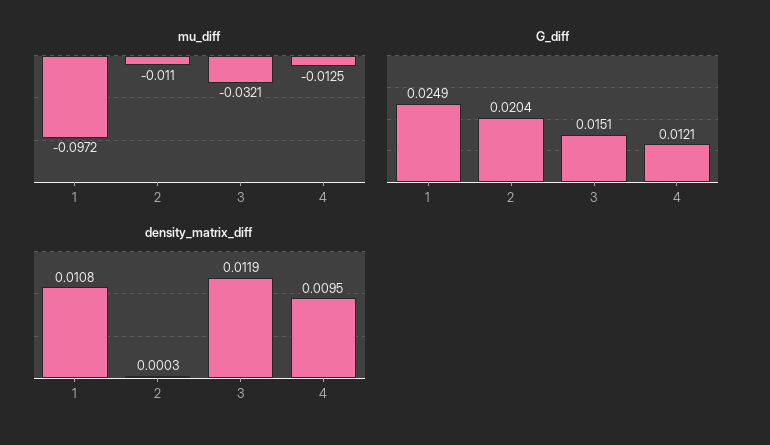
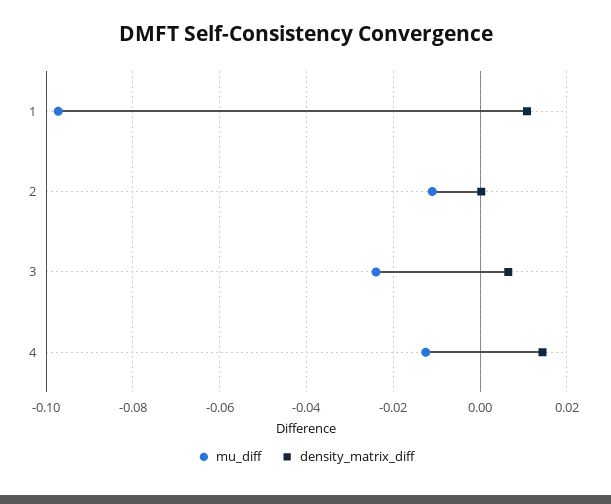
mu_diff, 3: -0.0321 -> -0.024
G_diff, 1: 0.0249 -> none
G_diff, 2: 0.0204 -> none
G_diff, 3: 0.0151 -> none
G_diff, 4: 0.0121 -> none
density_matrix_diff, 3: 0.0119 -> 0.006
density_matrix_diff, 4: 0.0095 -> 0.014

